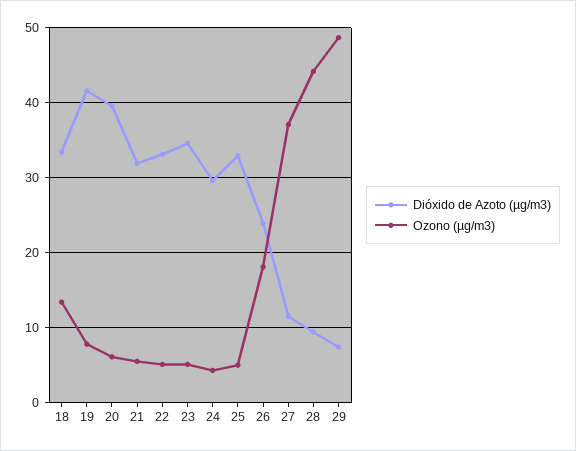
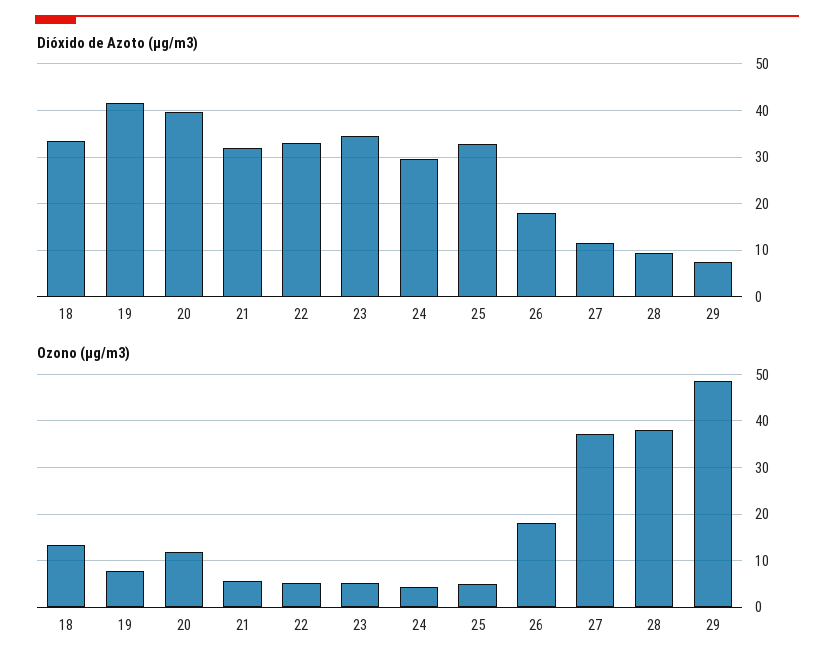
Ozono (µg/m3), 20: 6 -> 12
Dióxido de Azoto (µg/m3), 26: 24 -> 18
Ozono (µg/m3), 28: 44 -> 38

